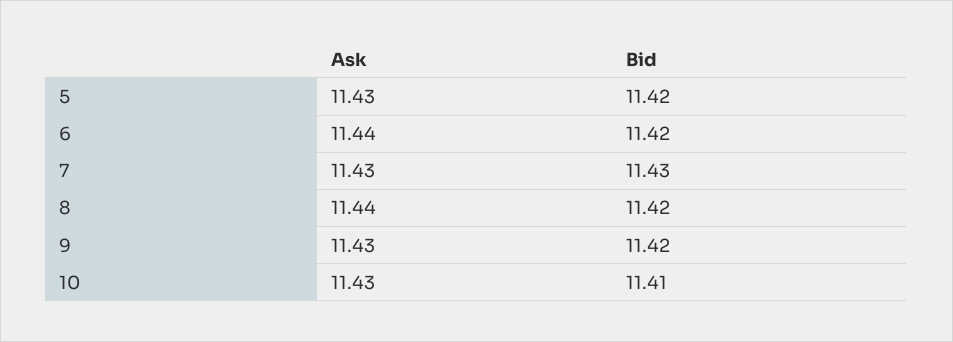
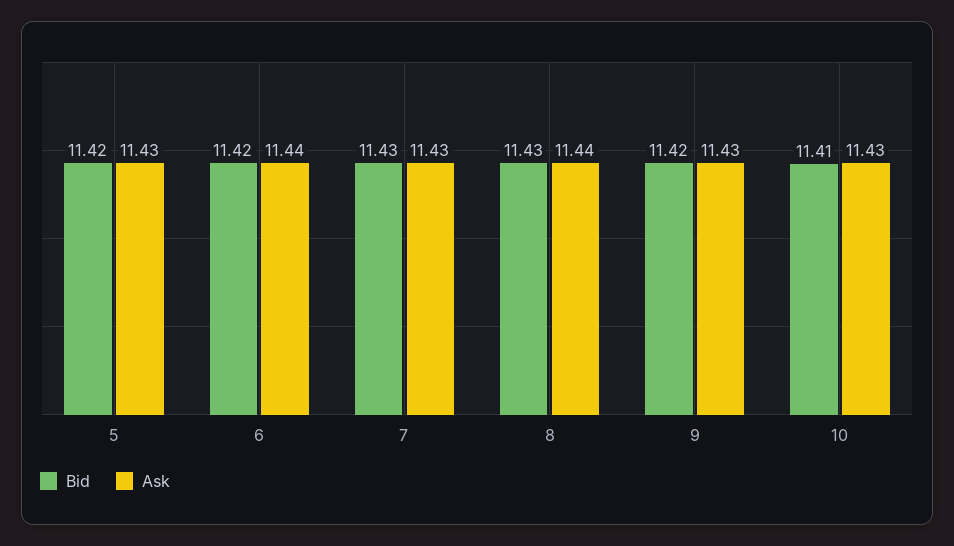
Bid, 8: 11.42 -> 11.43

